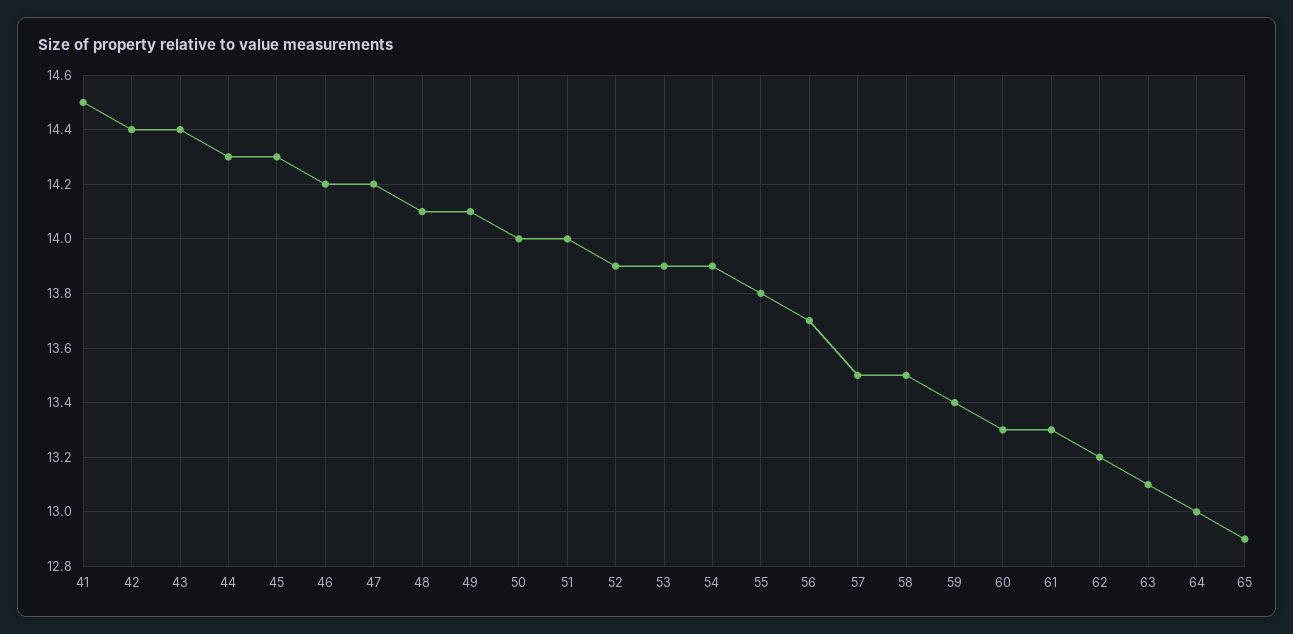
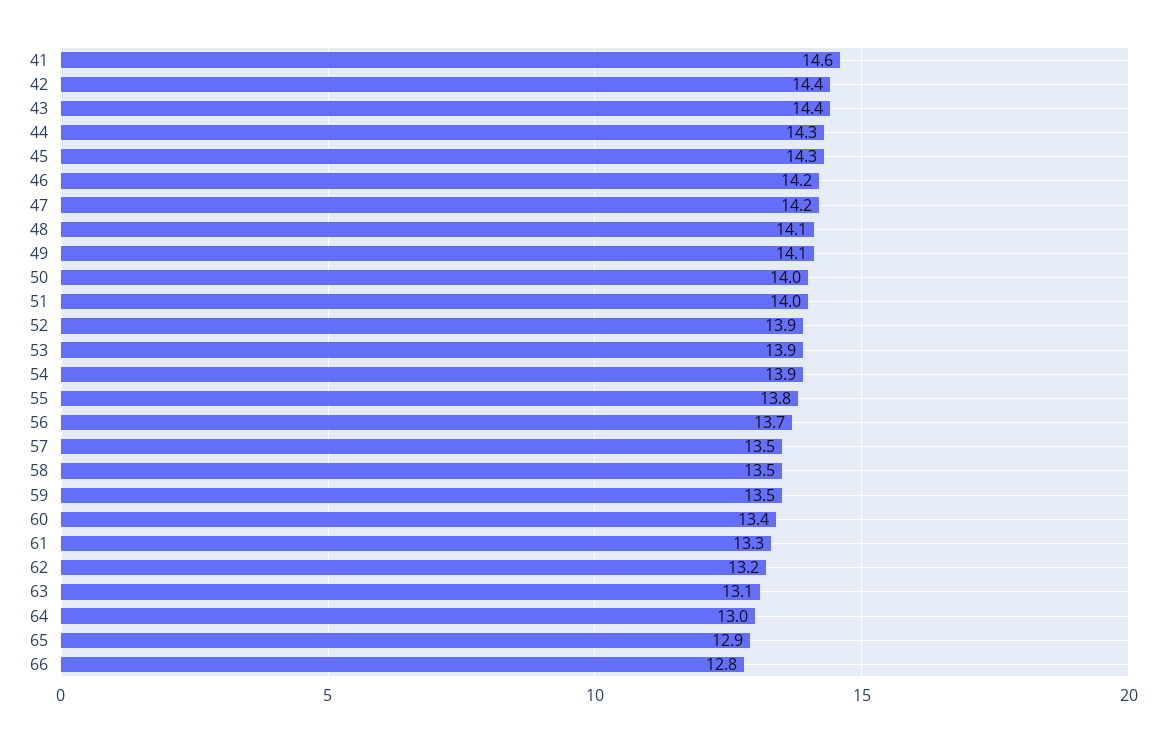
41: 14.5 -> 14.6
59: 13.4 -> 13.5
60: 13.3 -> 13.4
66: none -> 12.8

